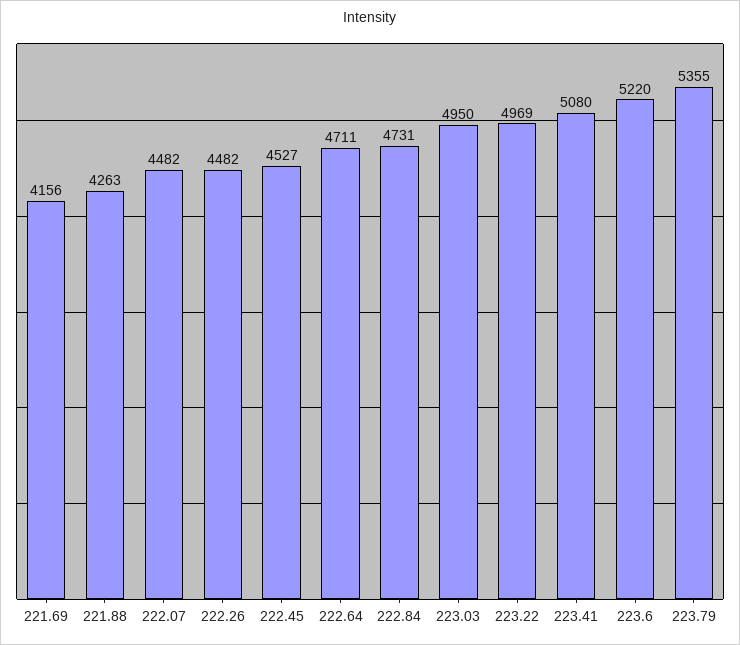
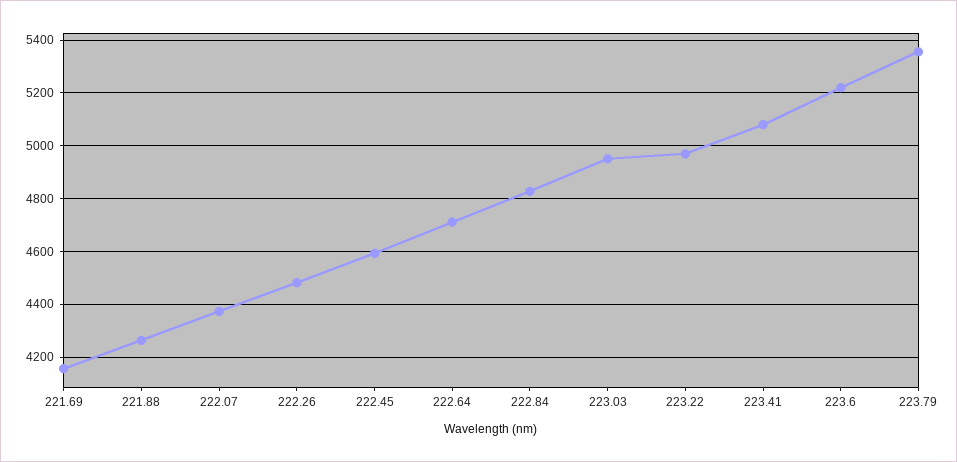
222.07: 4482 -> 4375
222.45: 4527 -> 4600
222.84: 4731 -> 4825

